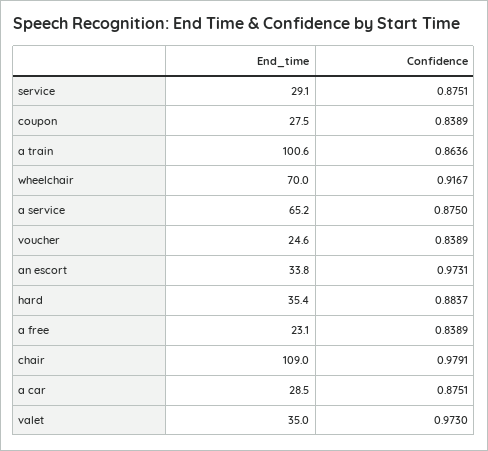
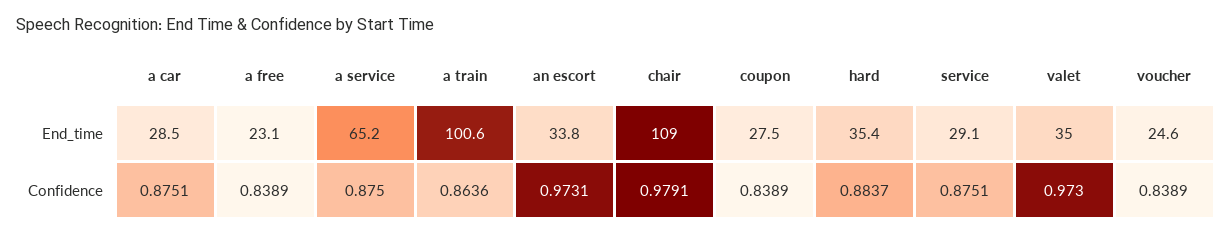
End_time, wheelchair: 70 -> none
Confidence, wheelchair: 0.9167 -> none

